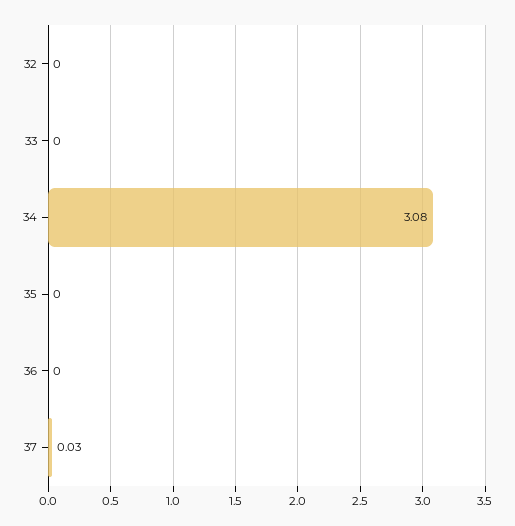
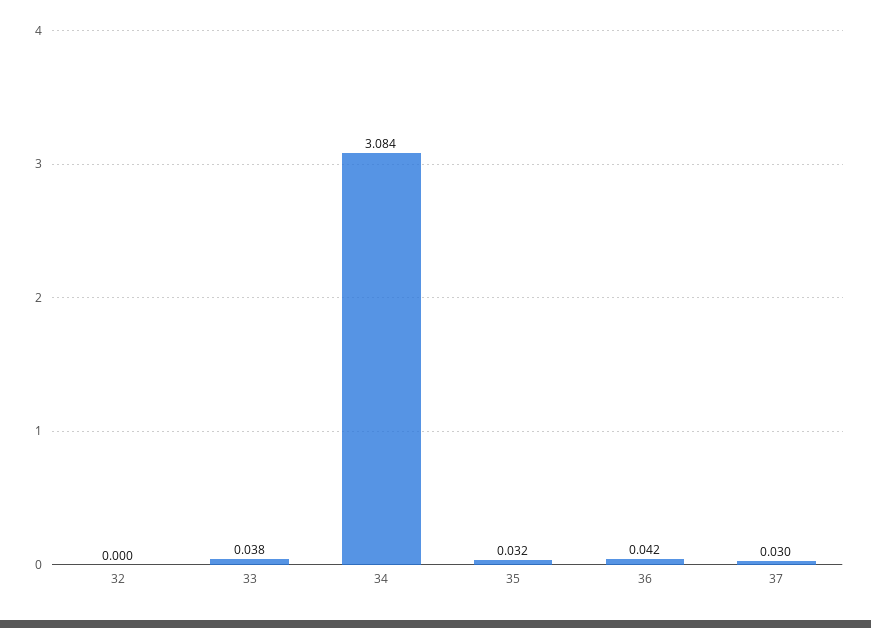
33: 0 -> 0.038
35: 0 -> 0.032
36: 0 -> 0.042

